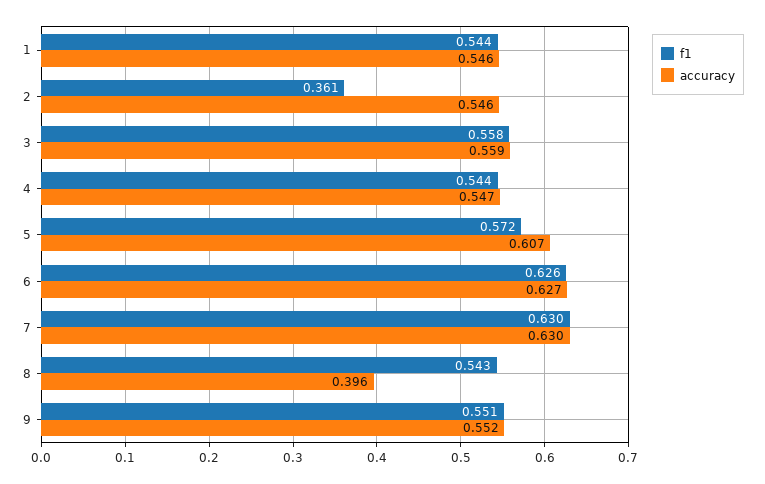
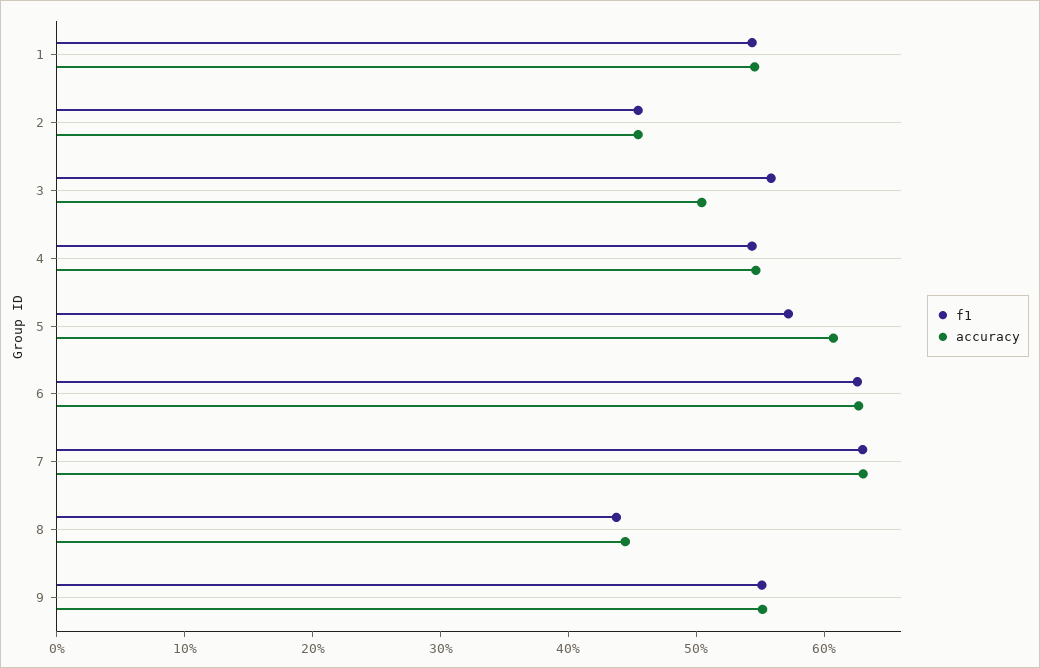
f1, 2: 0.361 -> 0.46
accuracy, 2: 0.546 -> 0.46
accuracy, 3: 0.559 -> 0.5
f1, 8: 0.543 -> 0.44
accuracy, 8: 0.396 -> 0.44

